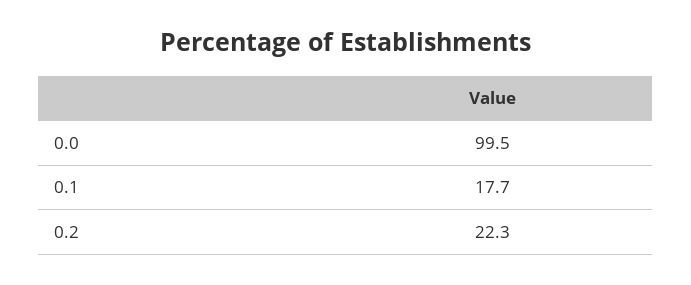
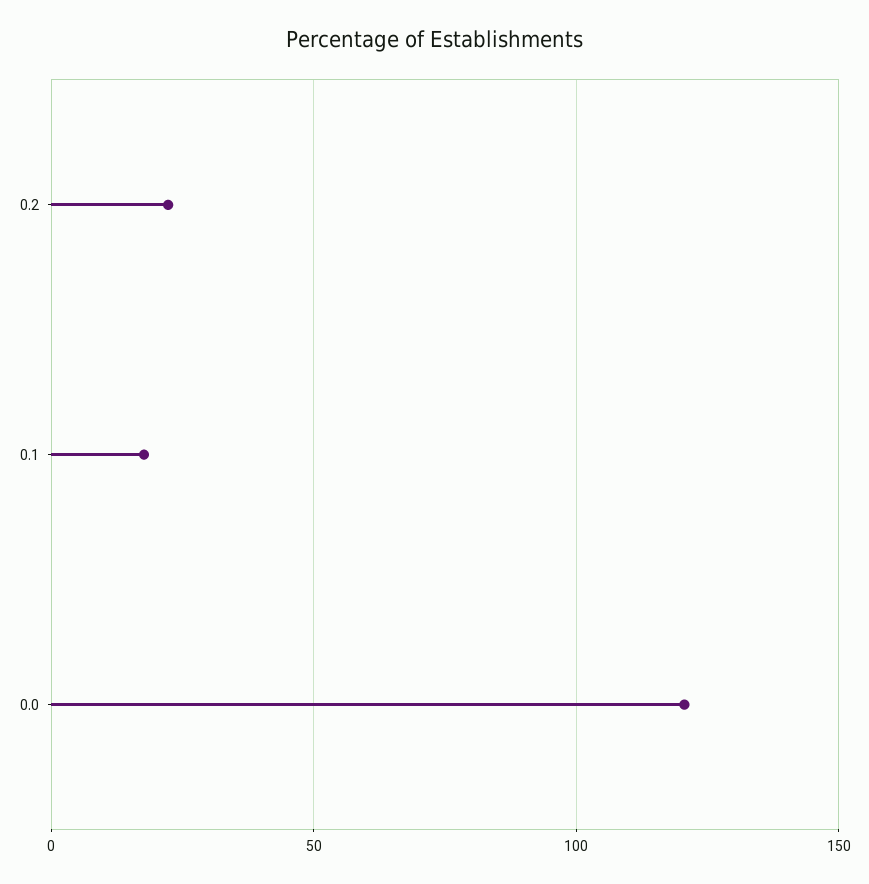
0.0: 99.5 -> 120

